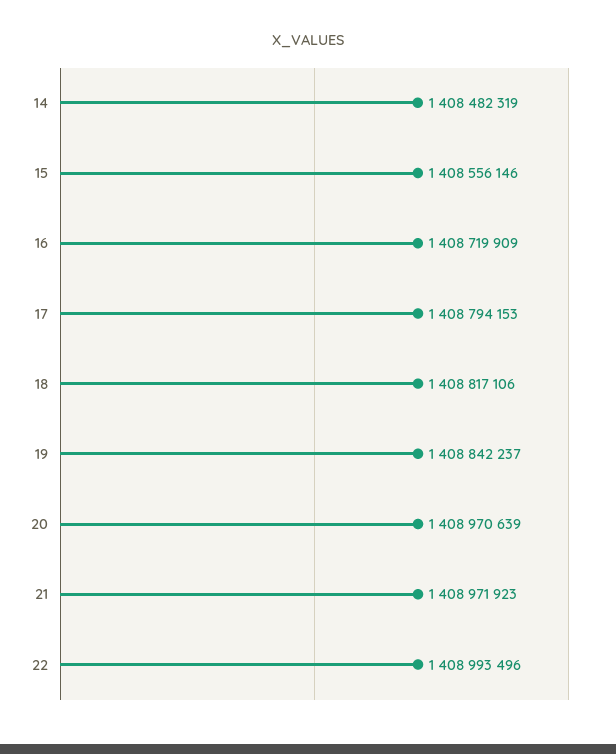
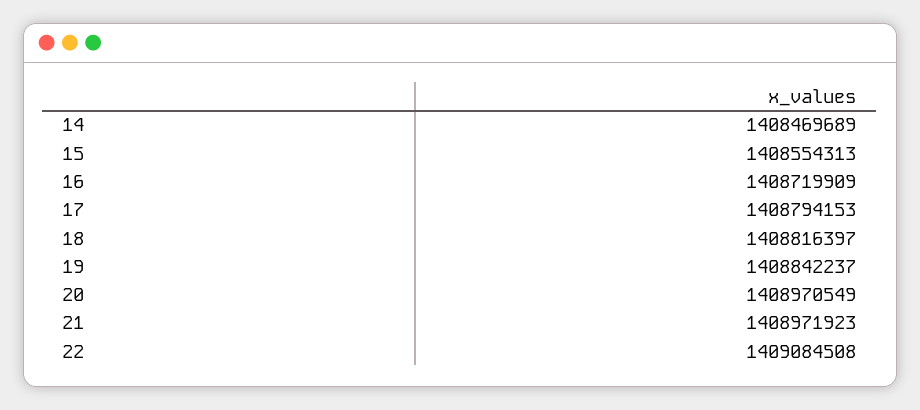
14: 1408482319 -> 1408469689
15: 1408556146 -> 1408554313
18: 1408817106 -> 1408816397
20: 1408970639 -> 1408970549
22: 1408993496 -> 1409084508

